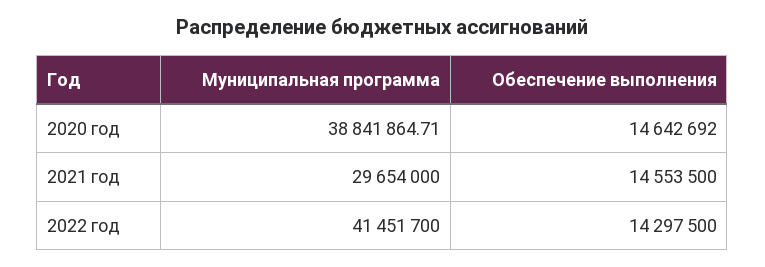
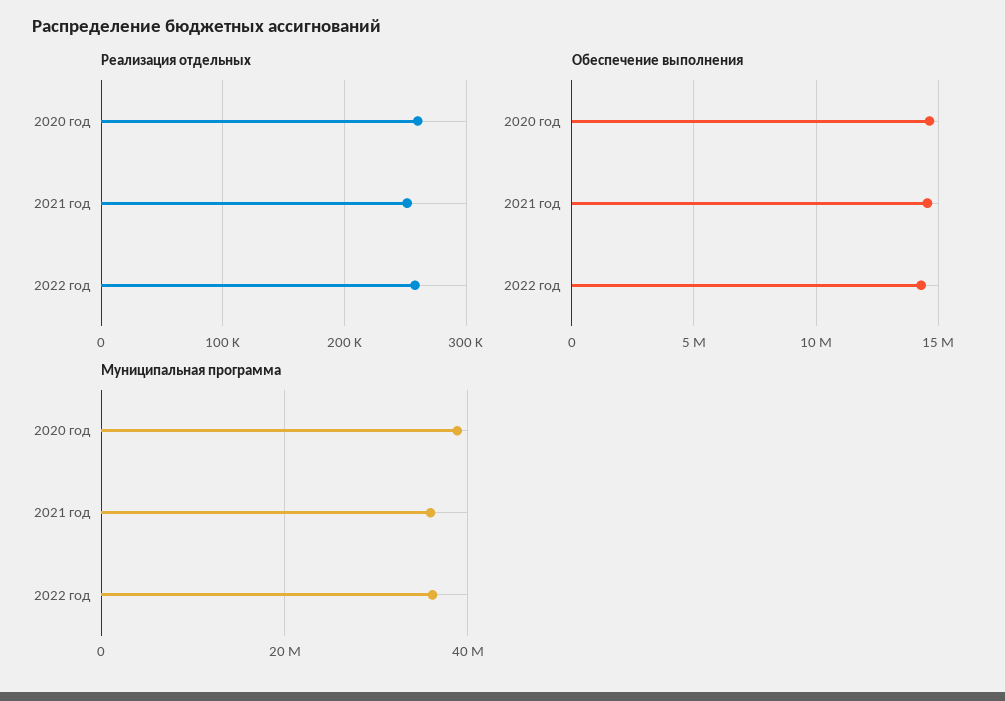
Муниципальная программа, 2021 год: 29654000 -> 36000000
Муниципальная программа, 2022 год: 41451700 -> 36000000
Реализация отдельных, 2020 год: none -> 260000
Реализация отдельных, 2021 год: none -> 250000
Реализация отдельных, 2022 год: none -> 260000

